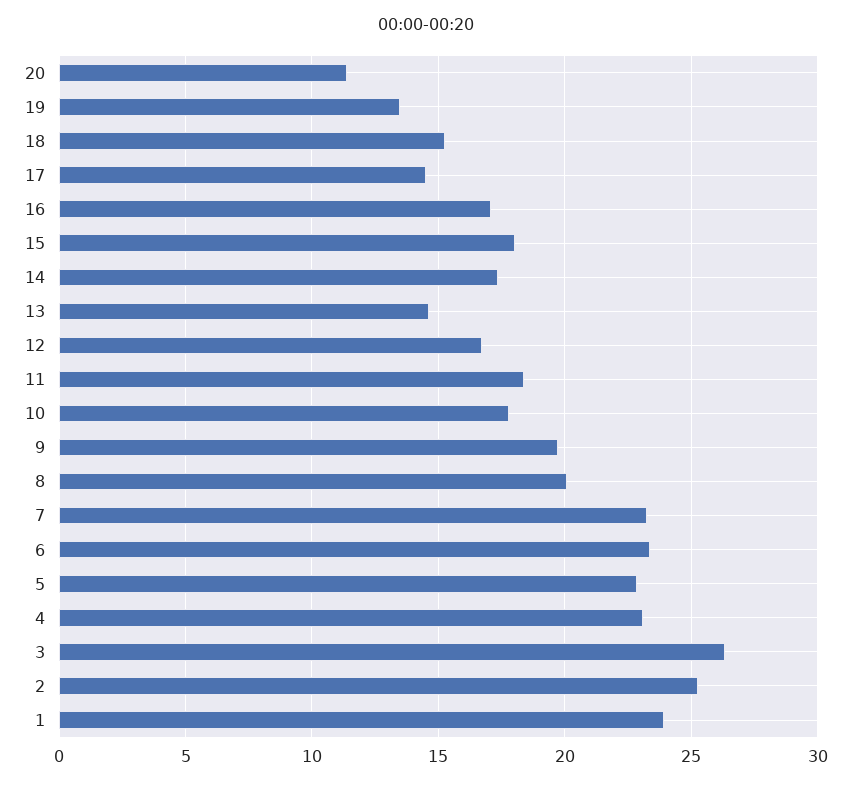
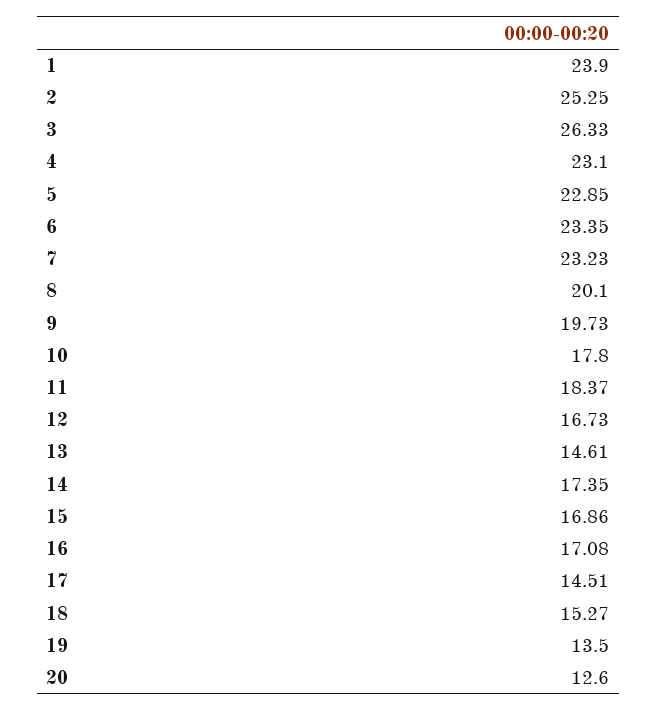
20: 11.5 -> 12.6
15: 18 -> 16.86

